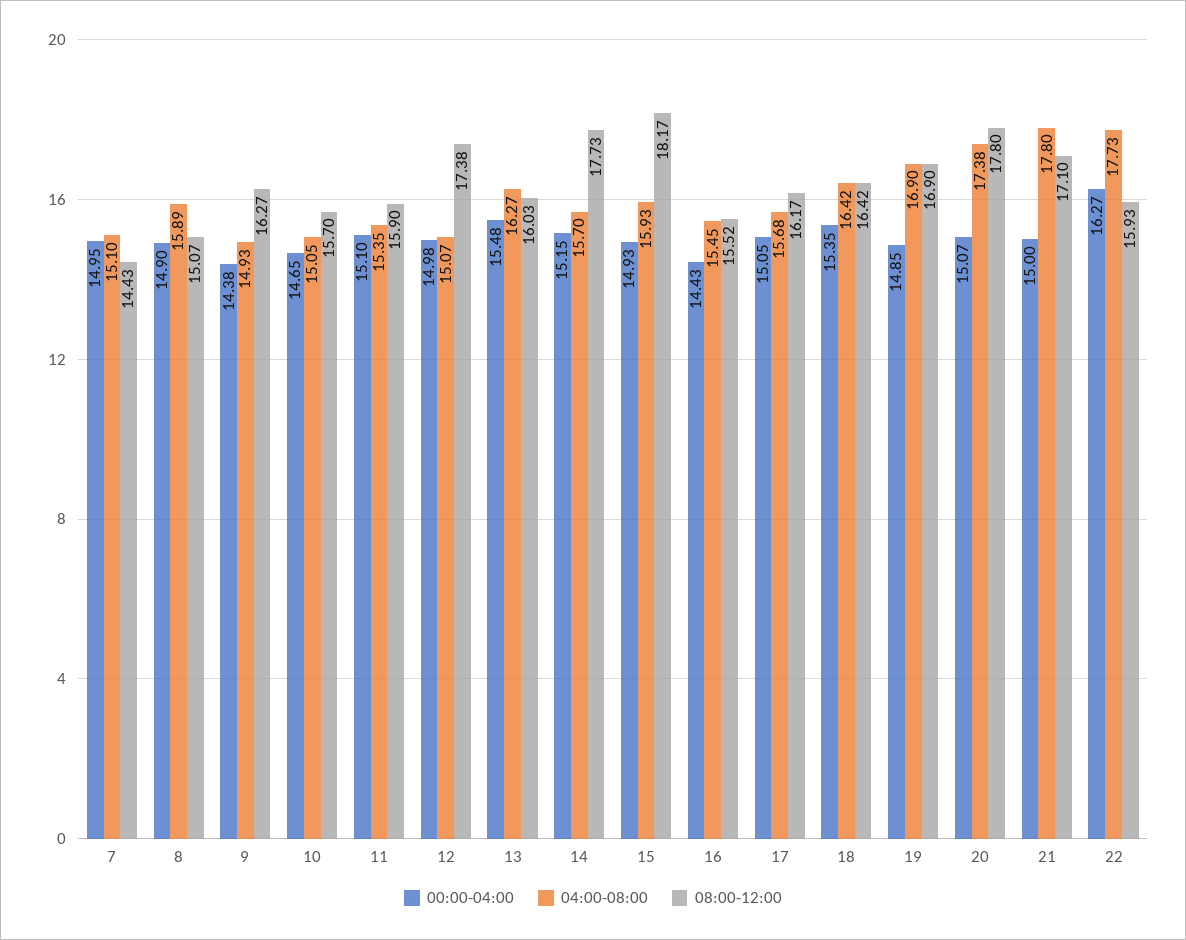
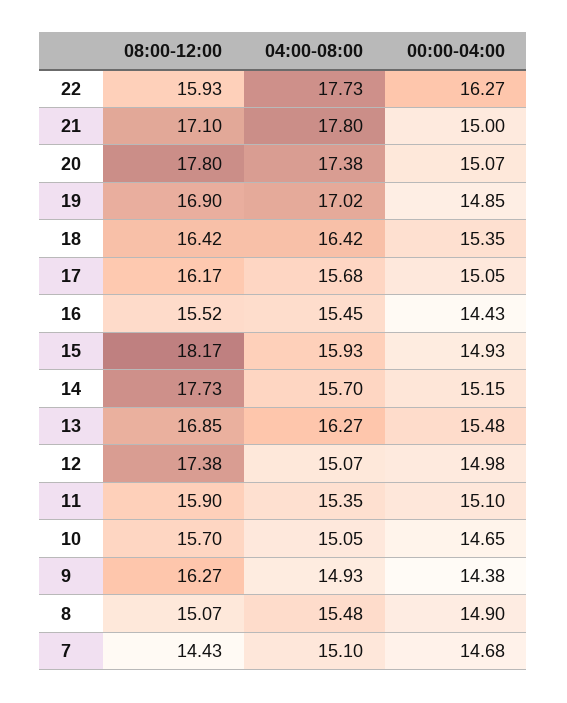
00:00-04:00, 7: 14.95 -> 14.68
04:00-08:00, 8: 15.89 -> 15.48
08:00-12:00, 13: 16.03 -> 16.85
04:00-08:00, 19: 16.9 -> 17.02

